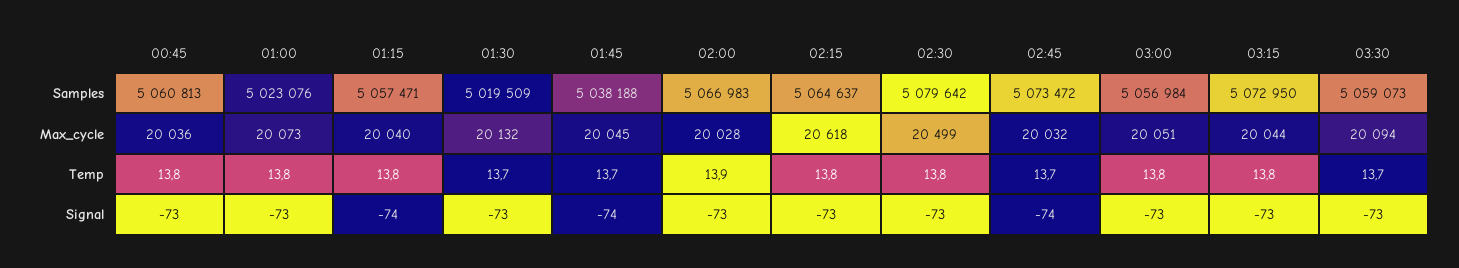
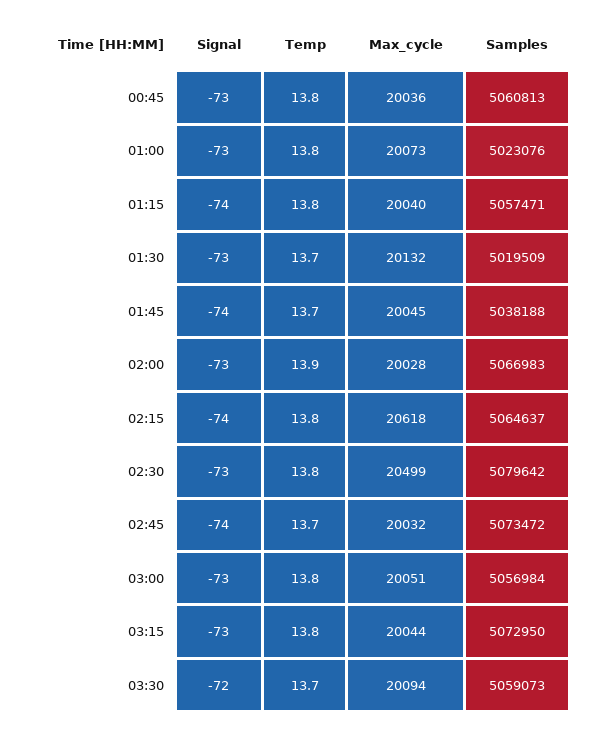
02:15, Signal: -73 -> -74
03:30, Signal: -73 -> -72

